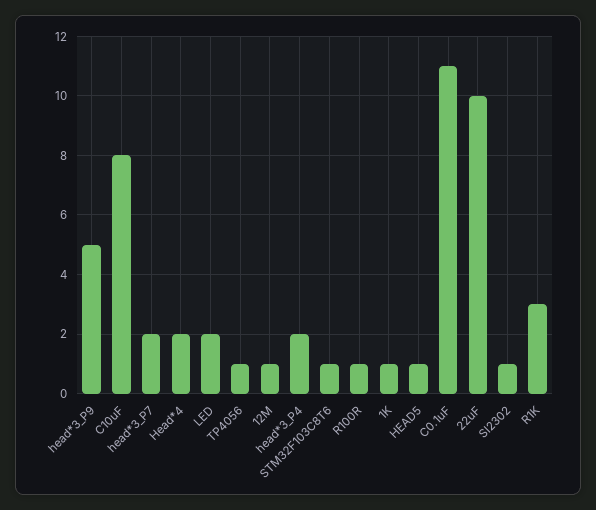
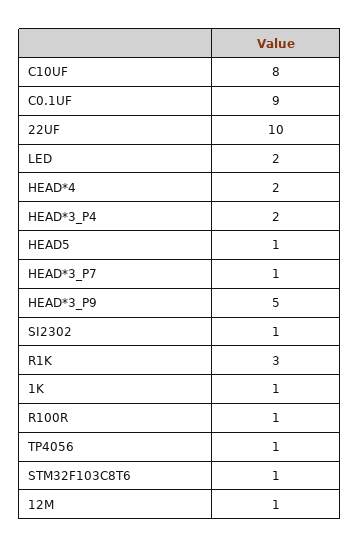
head*3_P7: 2 -> 1
C0.1uF: 11 -> 9

